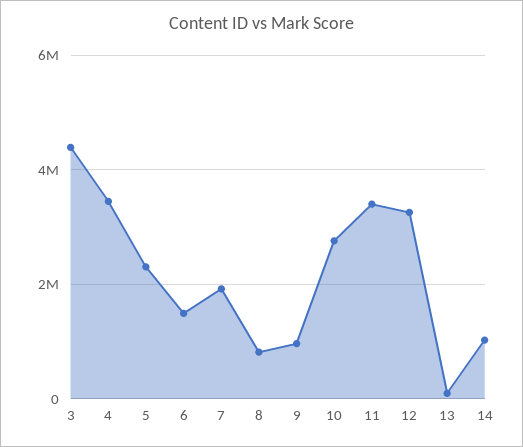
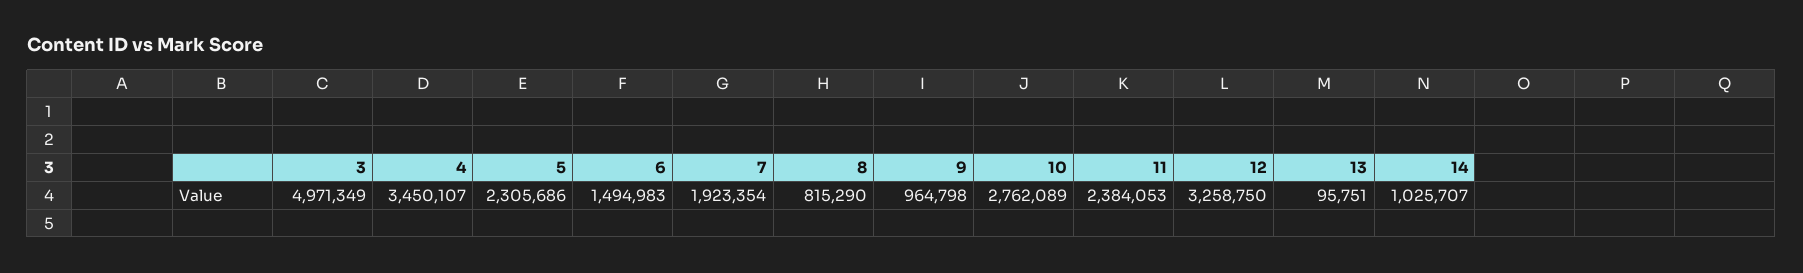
3: 4400000 -> 4971349
11: 3400000 -> 2384053

